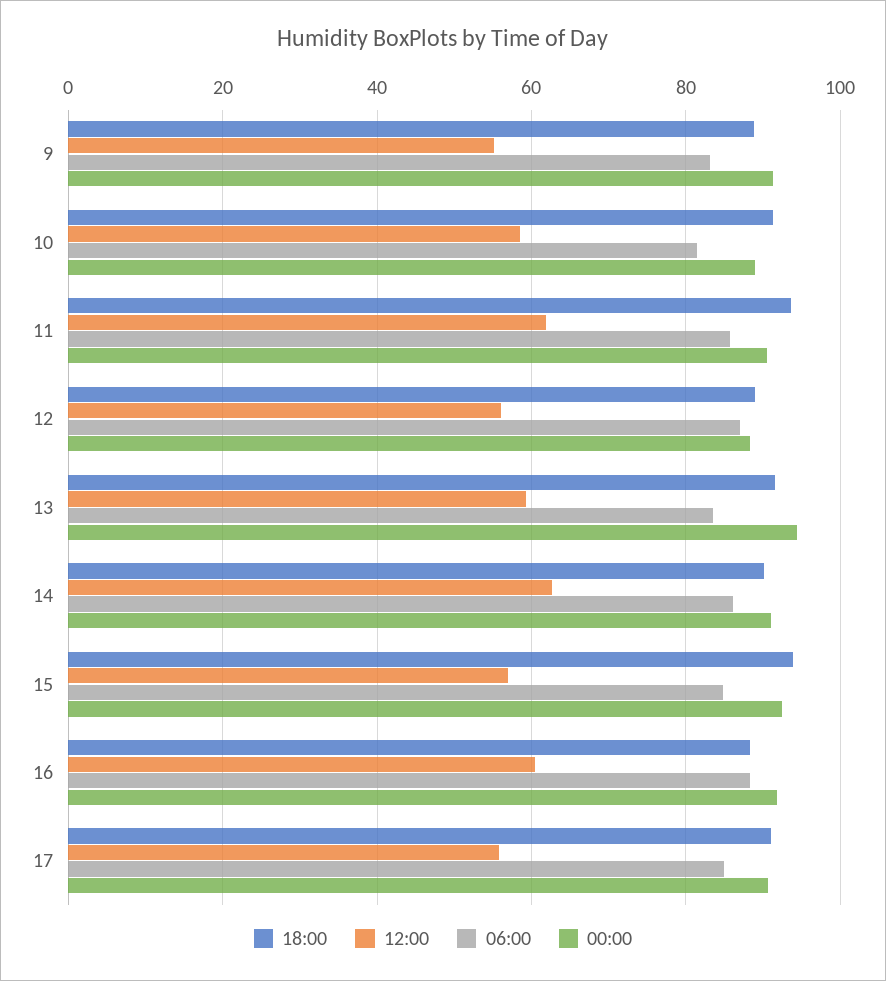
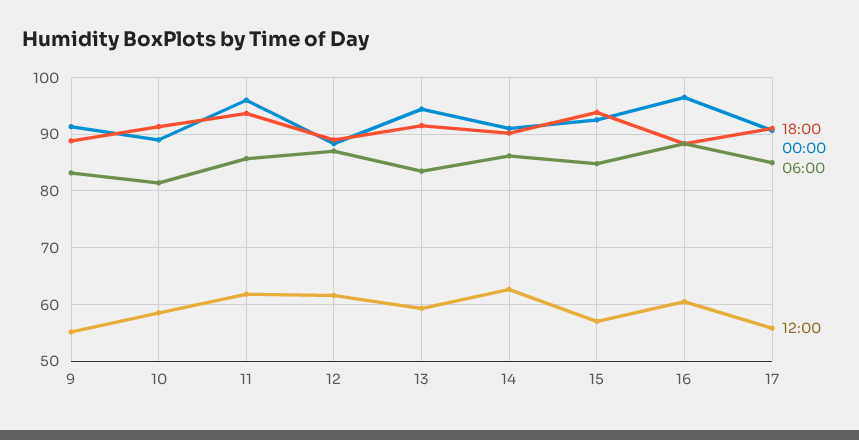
00:00, 11: 90 -> 96
12:00, 12: 56 -> 62
00:00, 16: 92 -> 96

